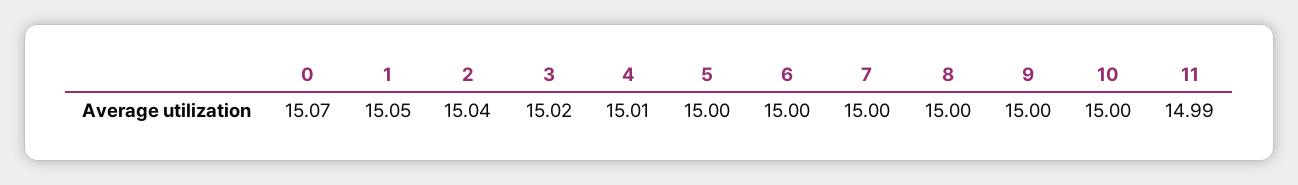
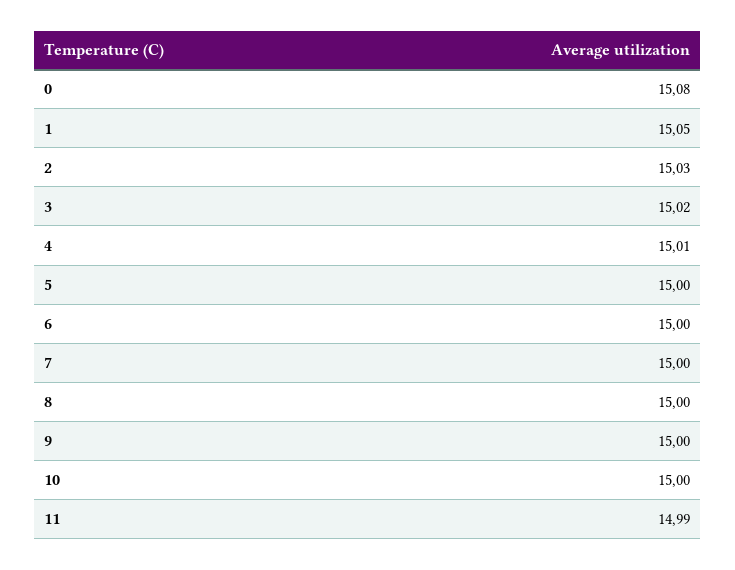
0: 15.07 -> 15.08
2: 15.04 -> 15.03

